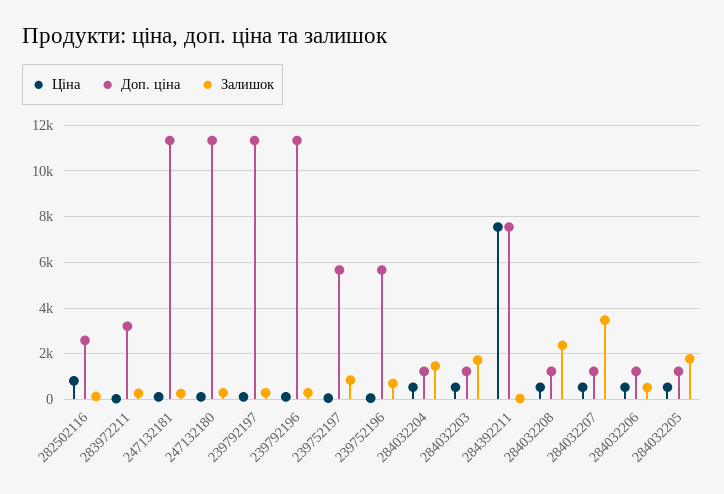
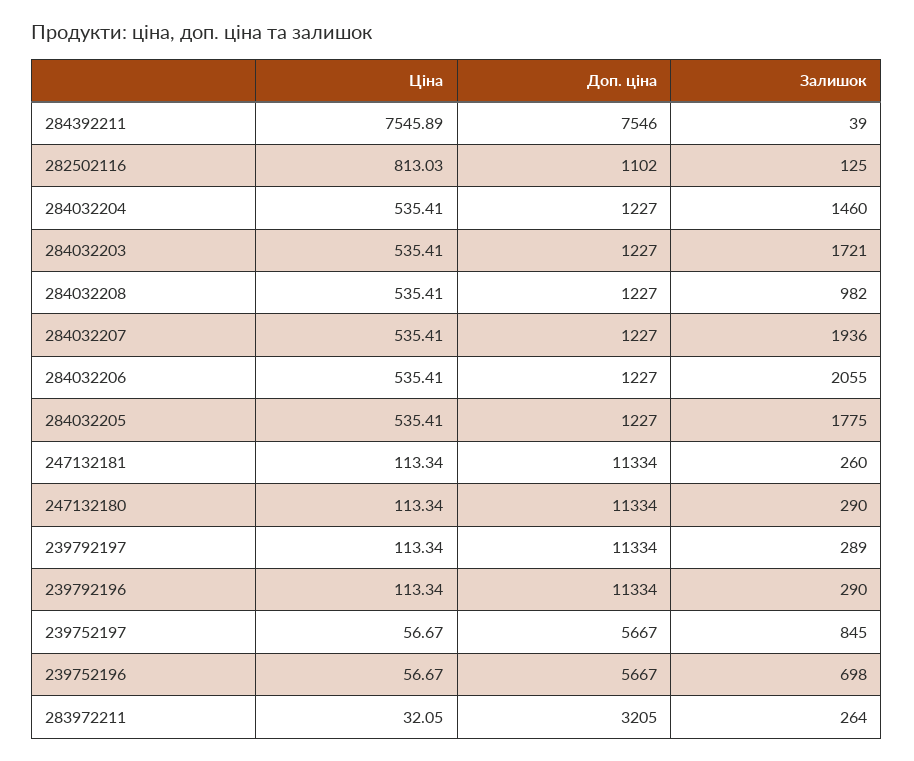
Доп. ціна, 282502116: 2500 -> 1102
Залишок, 284032208: 2500 -> 982
Залишок, 284032207: 3500 -> 1936
Залишок, 284032206: 500 -> 2055

